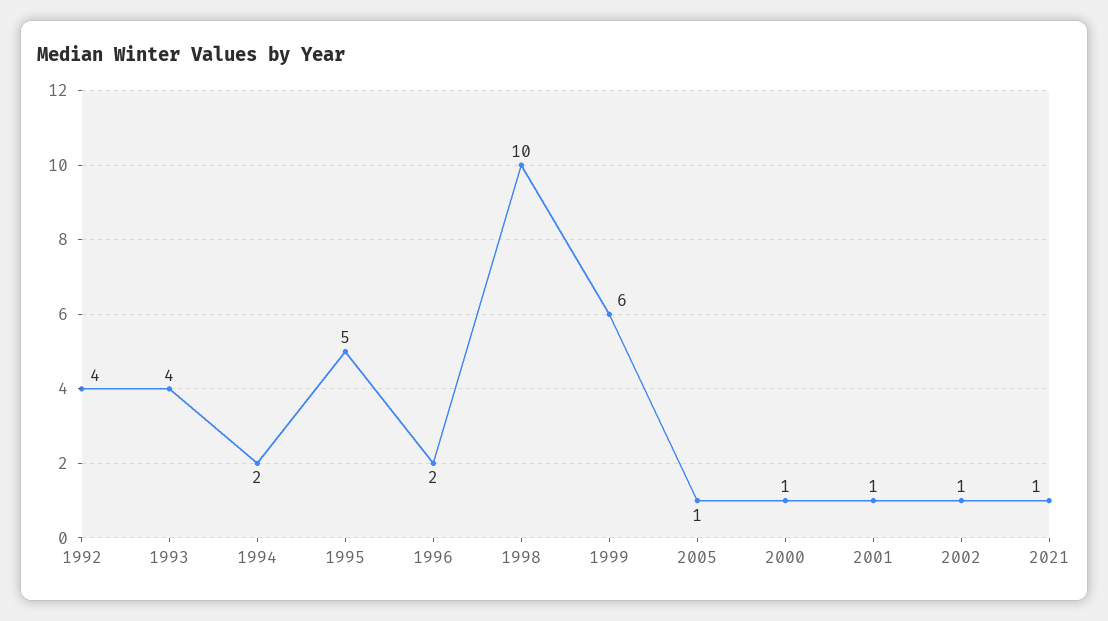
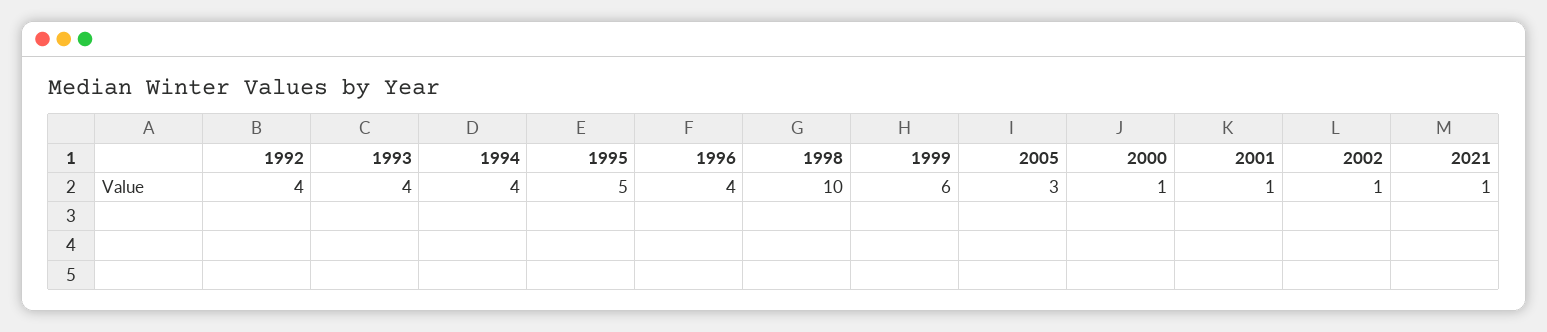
1994: 2 -> 4
1996: 2 -> 4
2005: 1 -> 3

